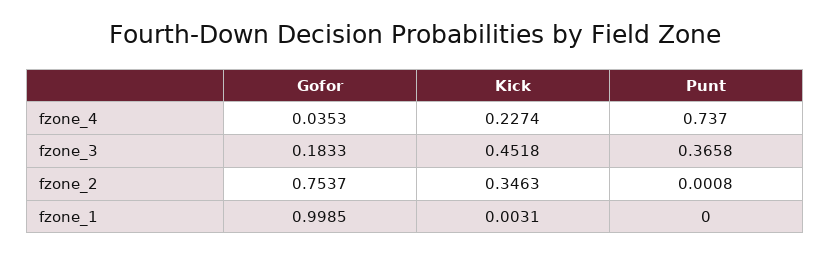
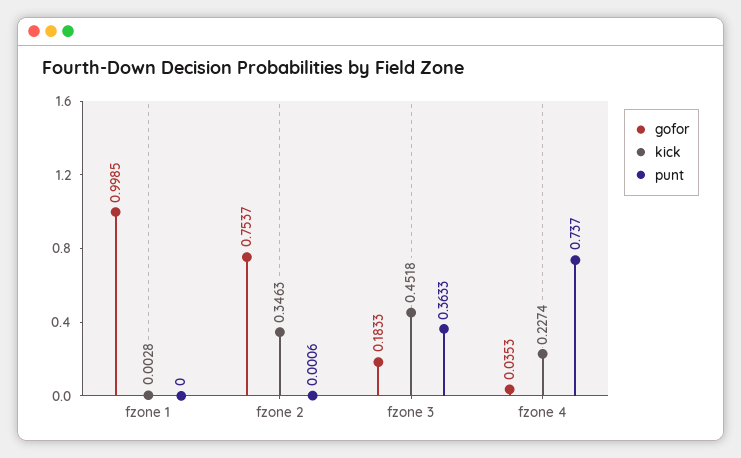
Punt, fzone_3: 0.3658 -> 0.3633
Punt, fzone_2: 0.0008 -> 0.0006
Kick, fzone_1: 0.0031 -> 0.0028

